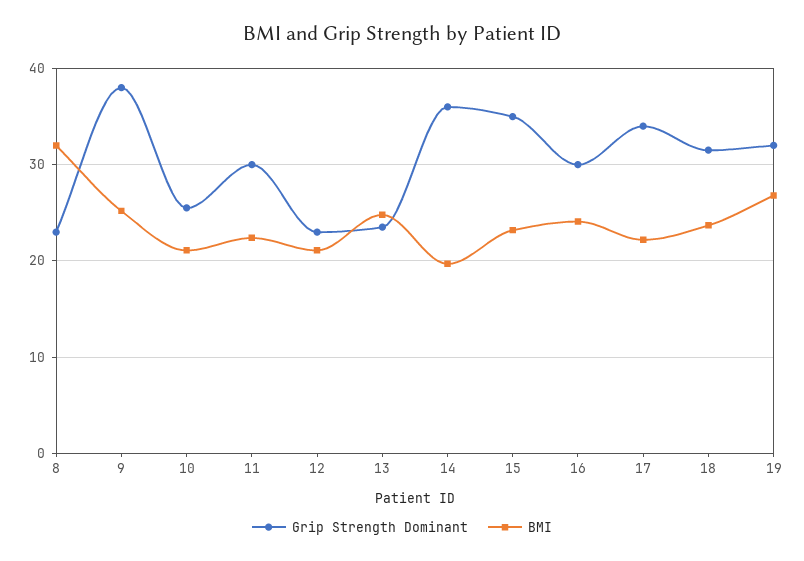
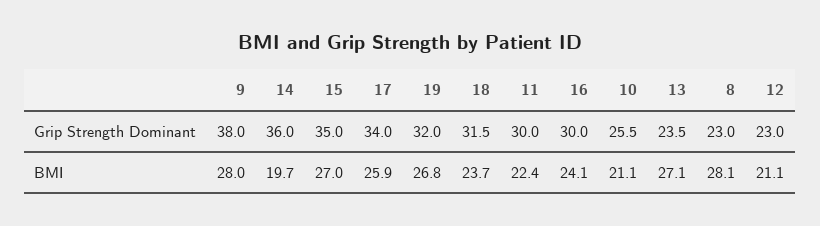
BMI, 8: 32 -> 28.1
BMI, 9: 25 -> 28
BMI, 13: 25 -> 27.1
BMI, 15: 23 -> 27
BMI, 17: 22 -> 25.9

